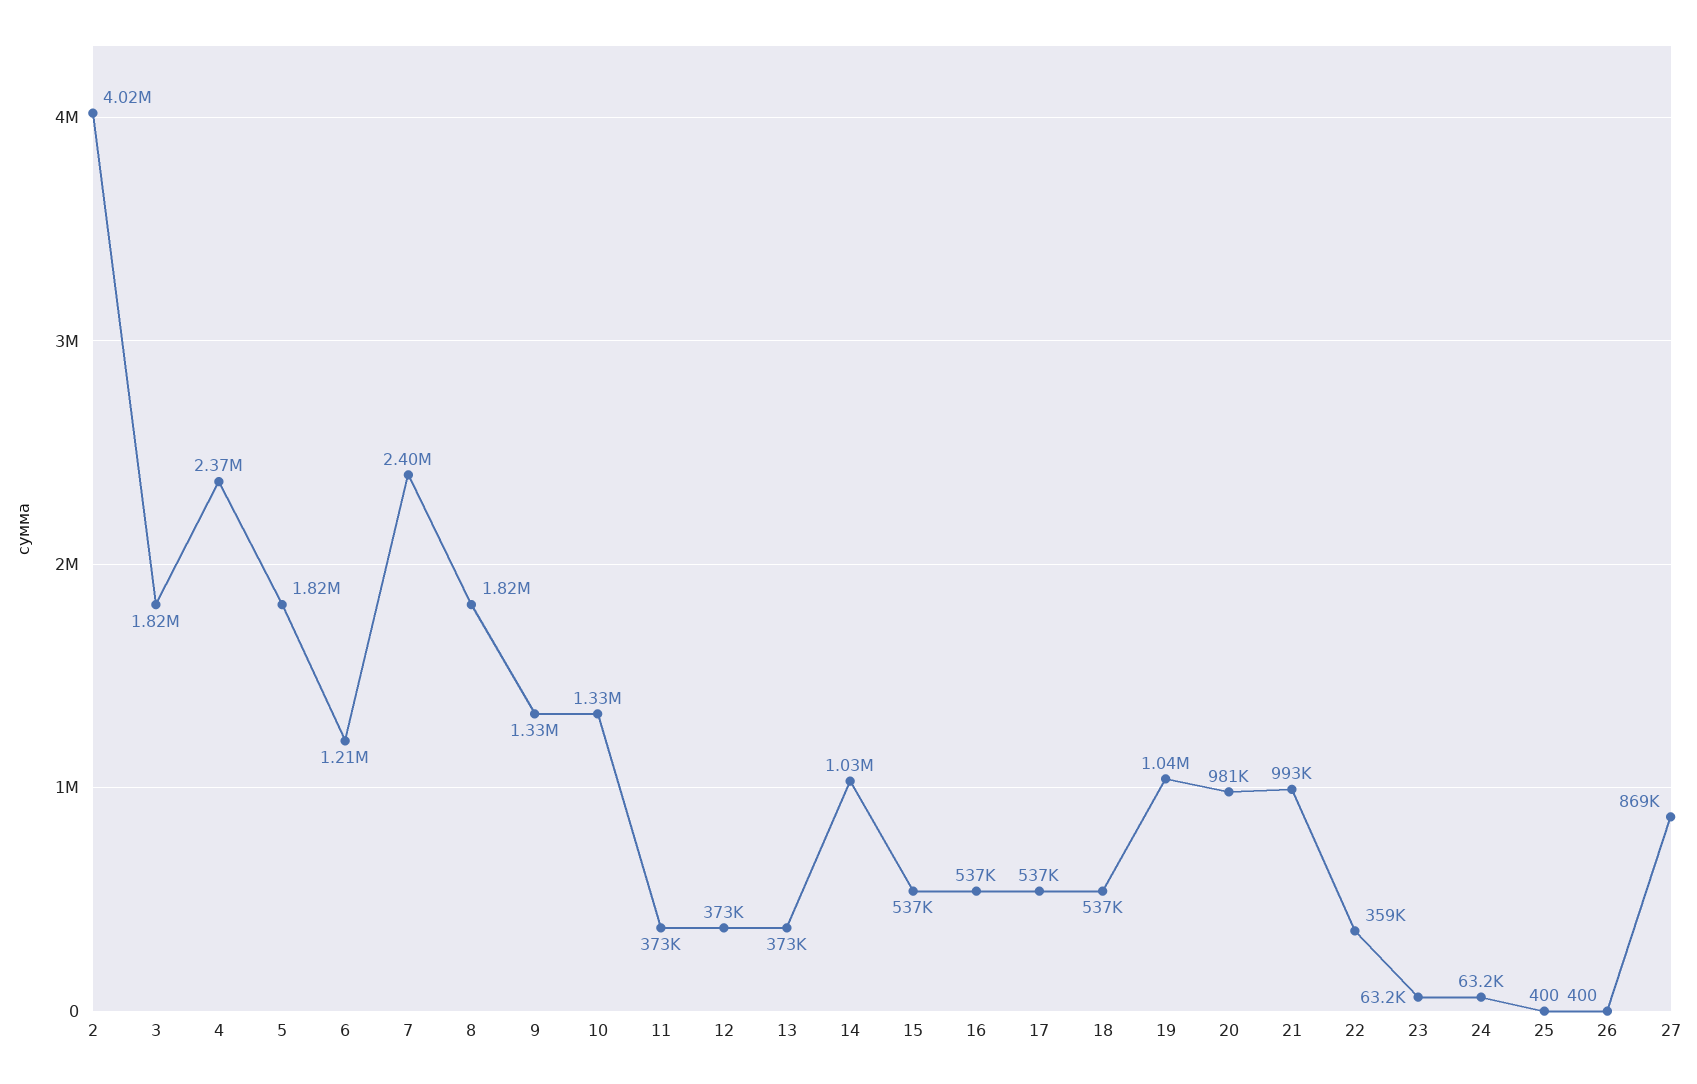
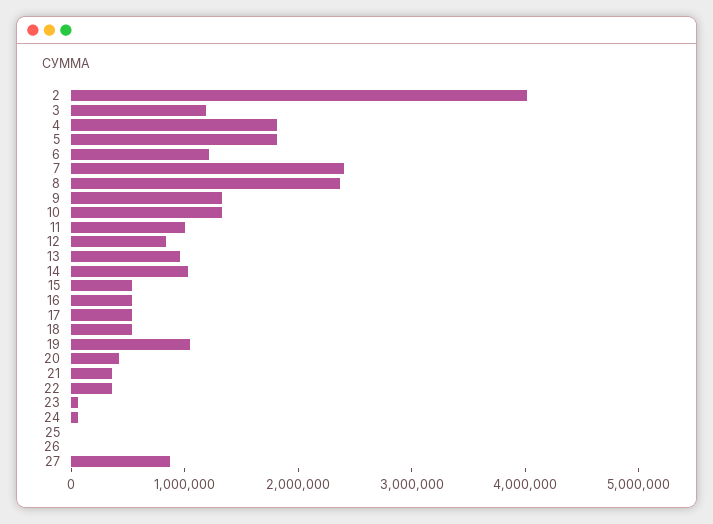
3: 1820000 -> 1200000
4: 2370000 -> 1800000
8: 1820000 -> 2400000
11: 373000 -> 1000000
12: 373000 -> 800000
13: 373000 -> 1000000
20: 981000 -> 400000
21: 993000 -> 400000

